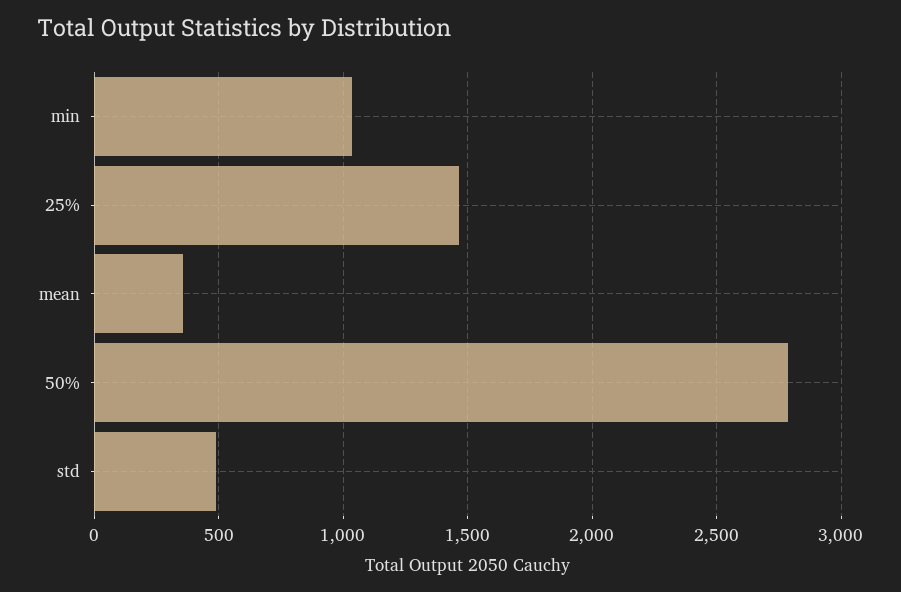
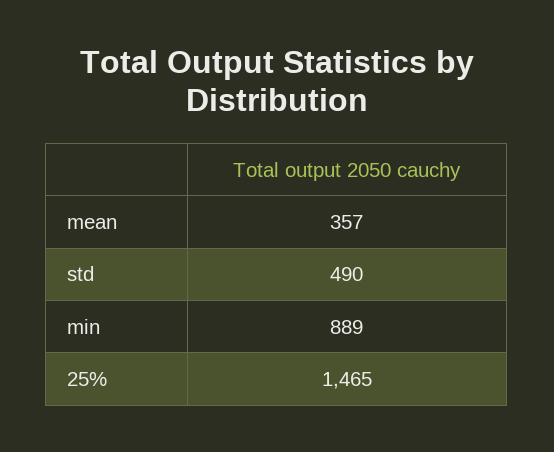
min: 1050 -> 889
50%: 2800 -> none

